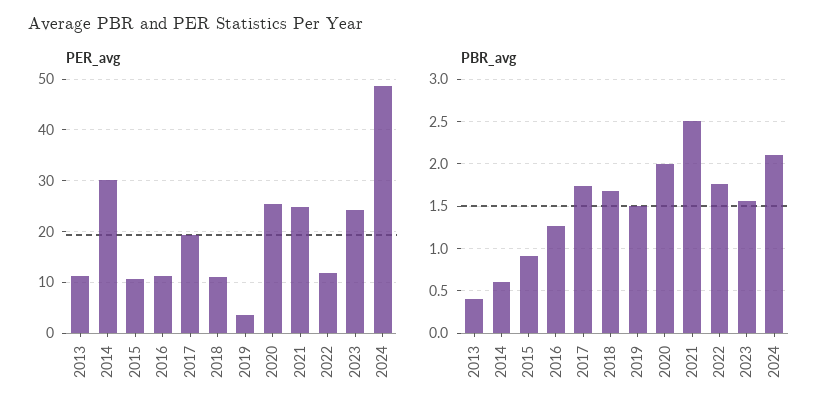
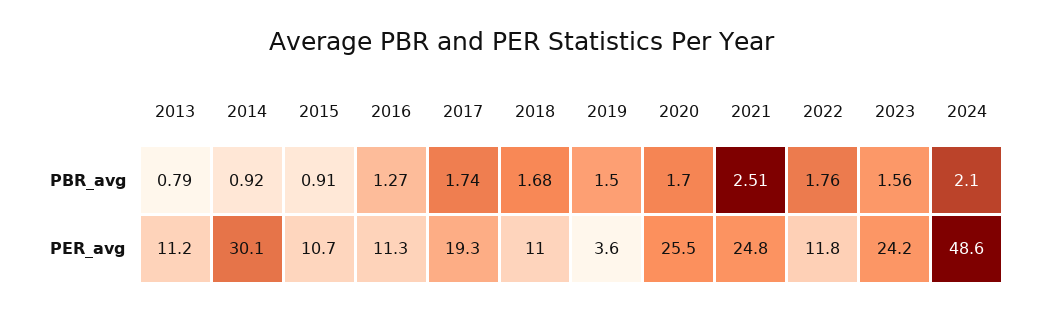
PBR_avg, 2013: 0.4 -> 0.79
PBR_avg, 2014: 0.6 -> 0.92
PBR_avg, 2020: 2 -> 1.7

